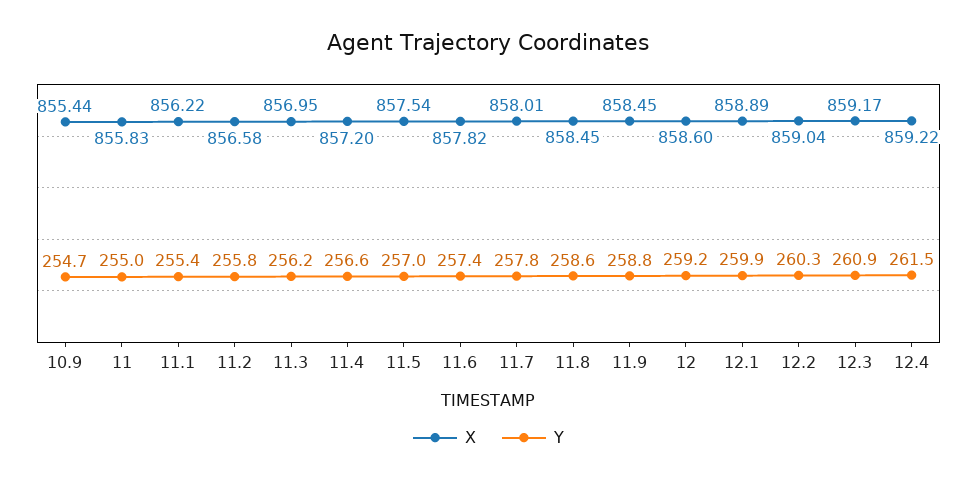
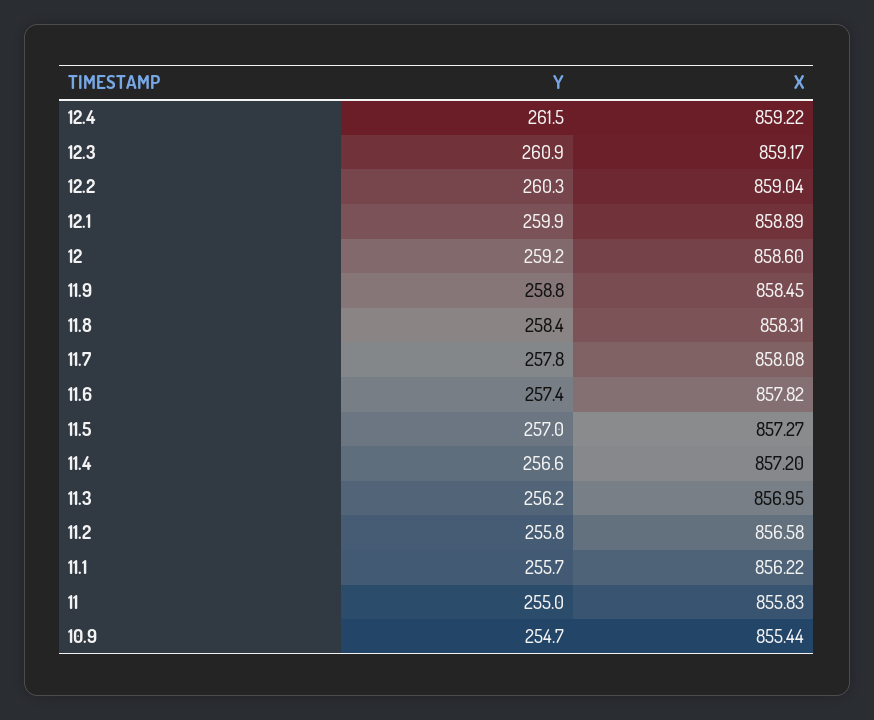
Y, 11.1: 255.4 -> 255.7
X, 11.5: 857.54 -> 857.27
X, 11.7: 858.01 -> 858.08
X, 11.8: 858.45 -> 858.31
Y, 11.8: 258.6 -> 258.4

